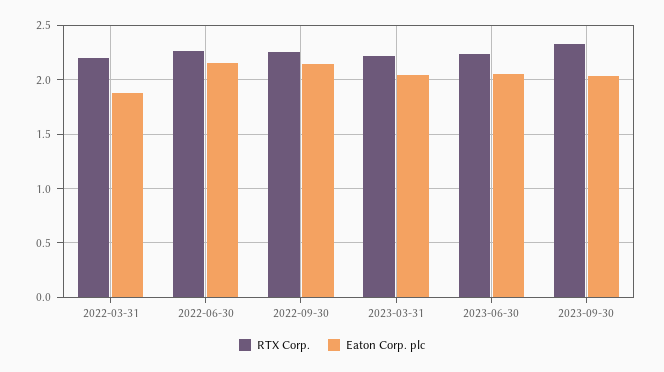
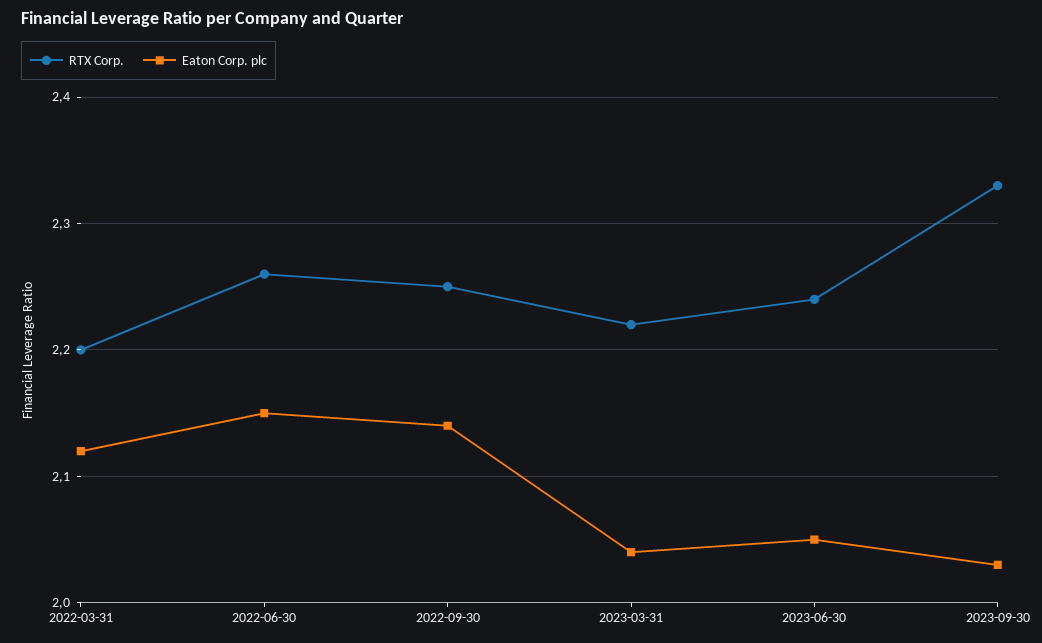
Eaton Corp. plc, 2022-03-31: 1.9 -> 2.12

